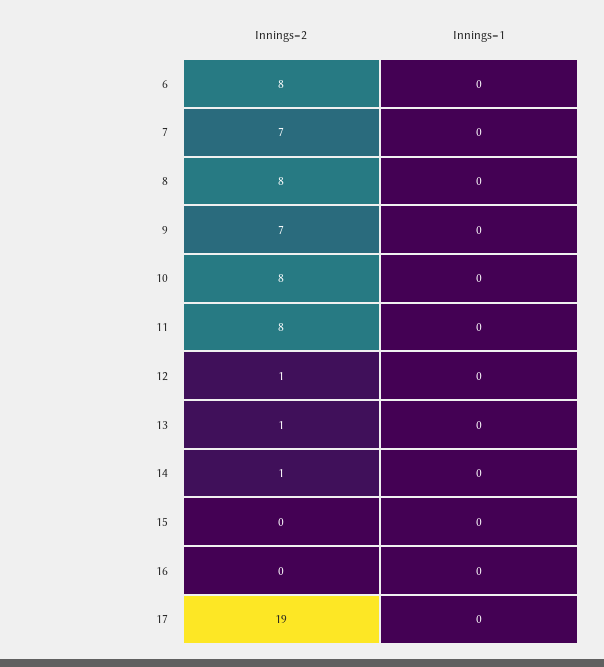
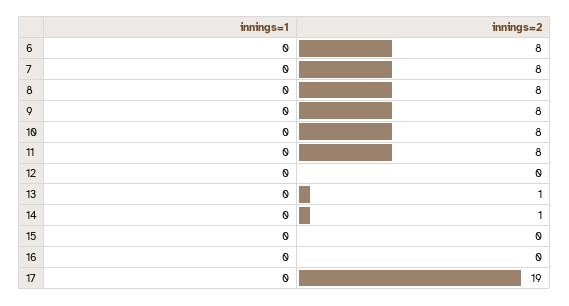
Innings=2, 7: 7 -> 8
Innings=2, 9: 7 -> 8
Innings=2, 12: 1 -> 0

